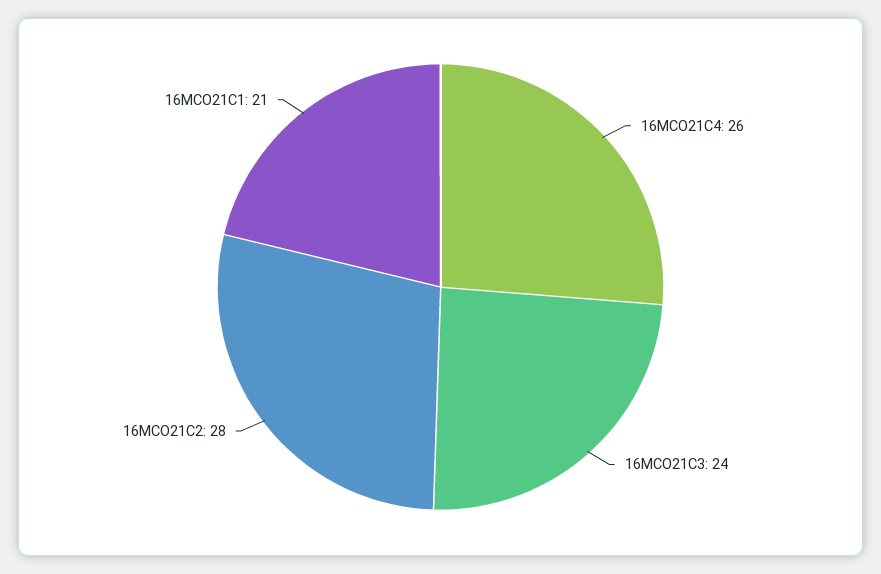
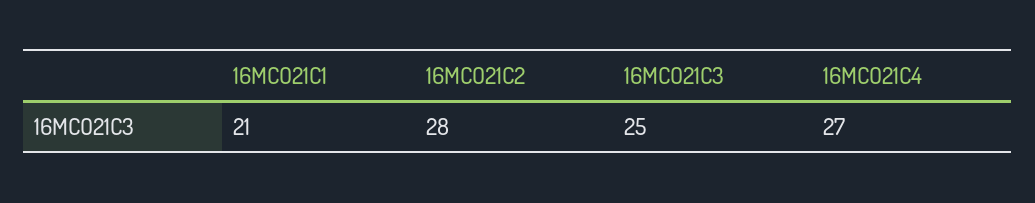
16MCO21C4: 26 -> 27
16MCO21C3: 24 -> 25

